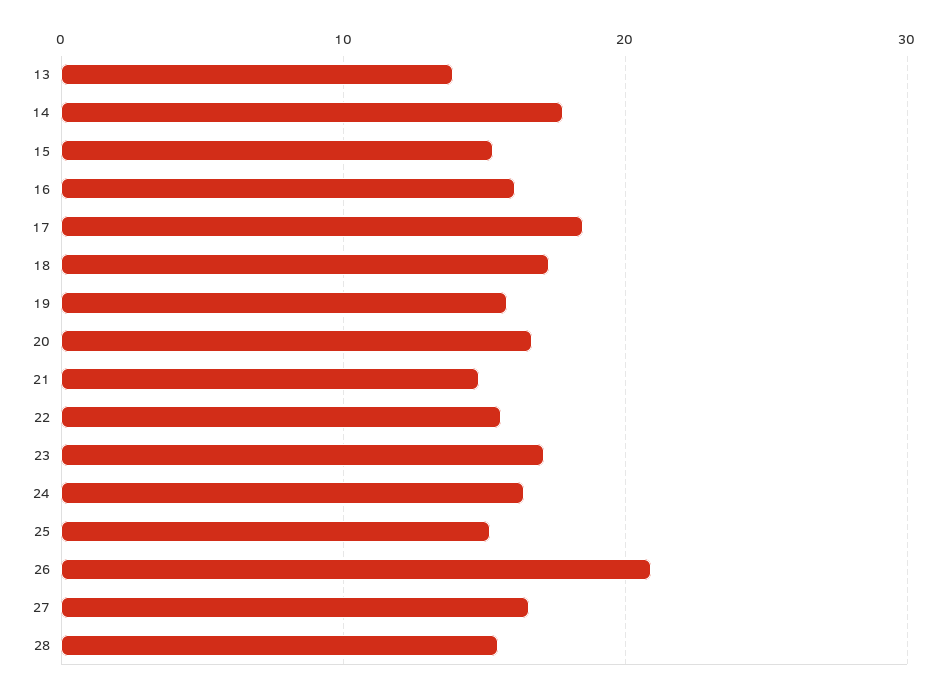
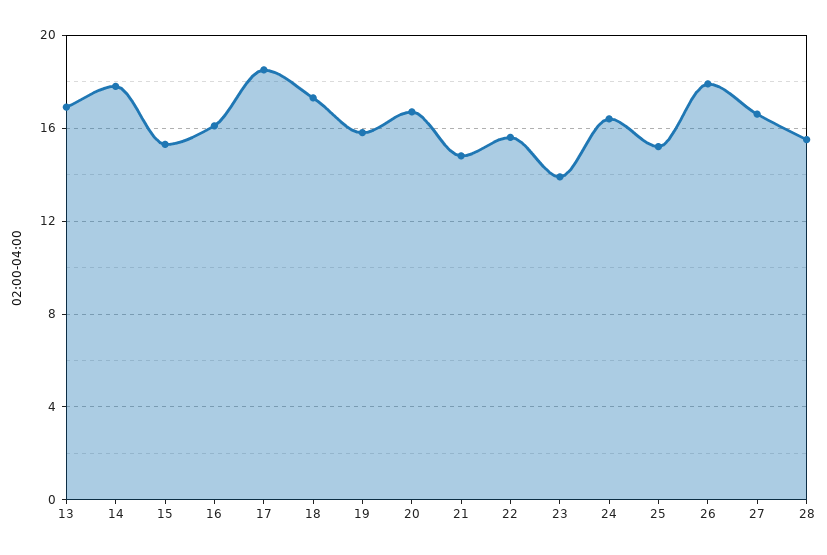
13: 14 -> 17
23: 17 -> 14
26: 21 -> 18

